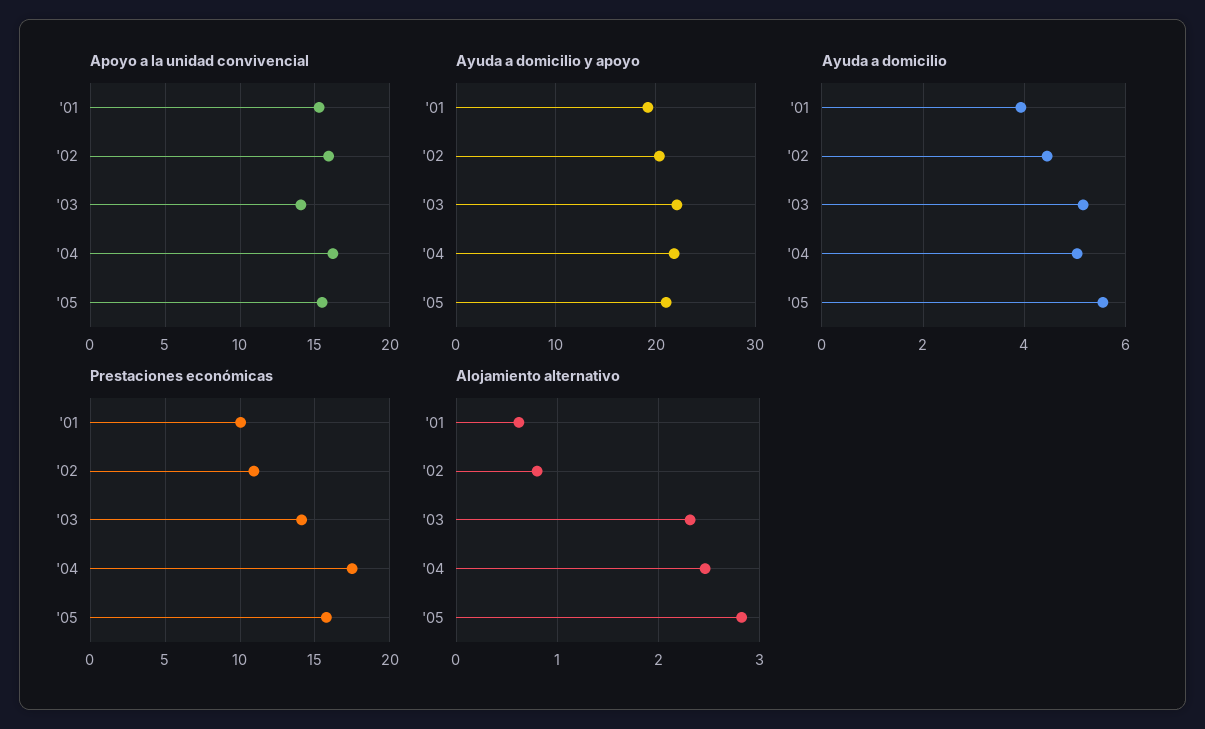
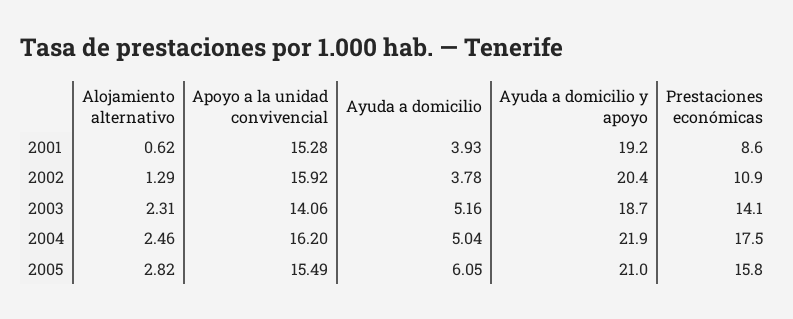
Ayuda a domicilio y apoyo, '03: 22 -> 18.7
Ayuda a domicilio, '02: 4.4 -> 3.78
Ayuda a domicilio, '05: 5.6 -> 6.05
Prestaciones económicas, '01: 10 -> 8.6
Alojamiento alternativo, '02: 0.8 -> 1.29

